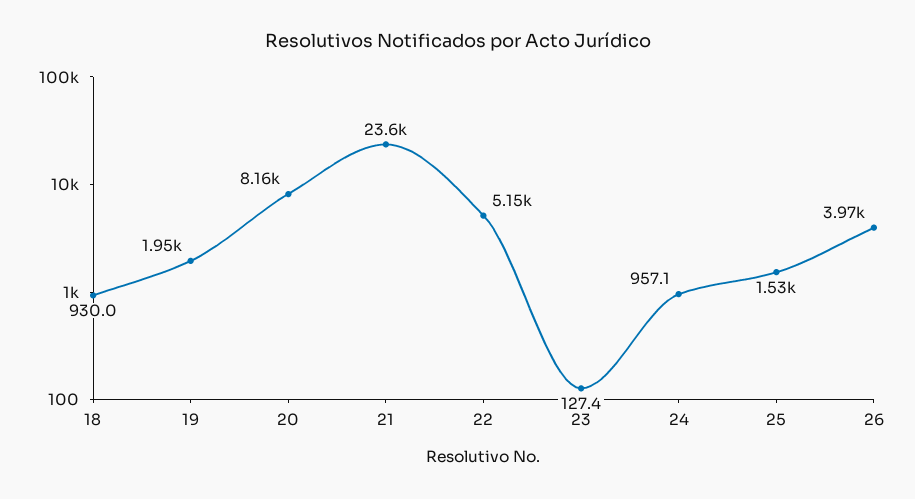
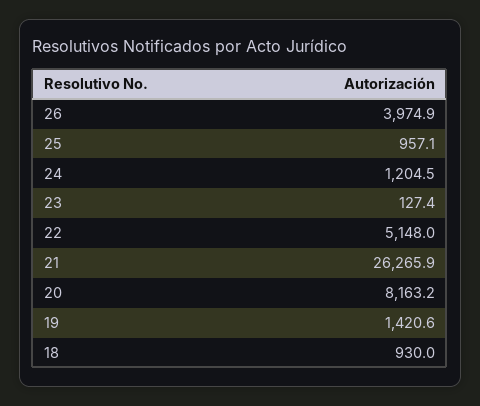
19: 1950 -> 1420.6
21: 23600 -> 26265.9
24: 957.1 -> 1204.5
25: 1530 -> 957.1

